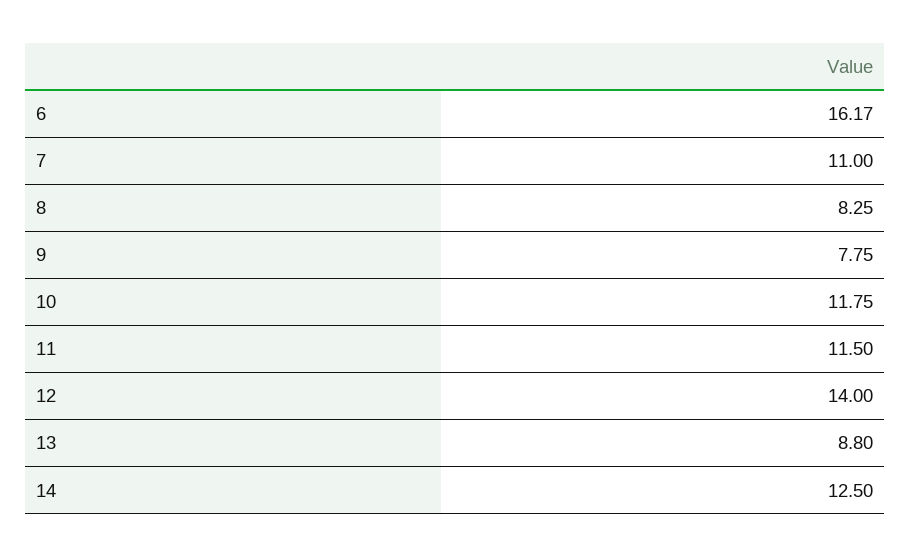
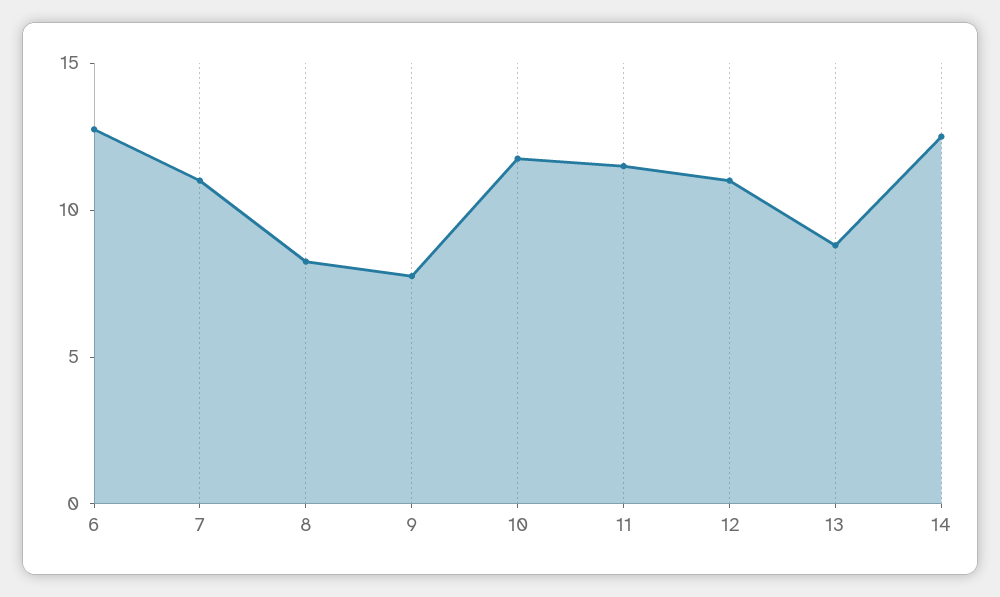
6: 16.17 -> 13
12: 14 -> 11

